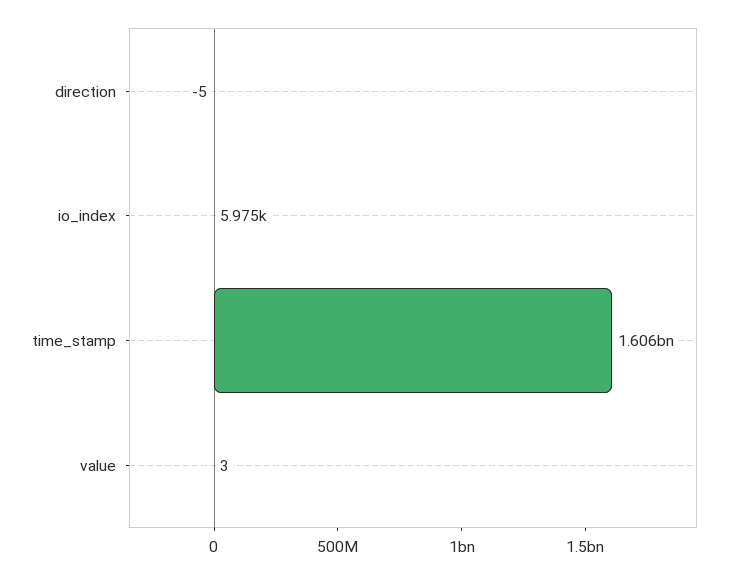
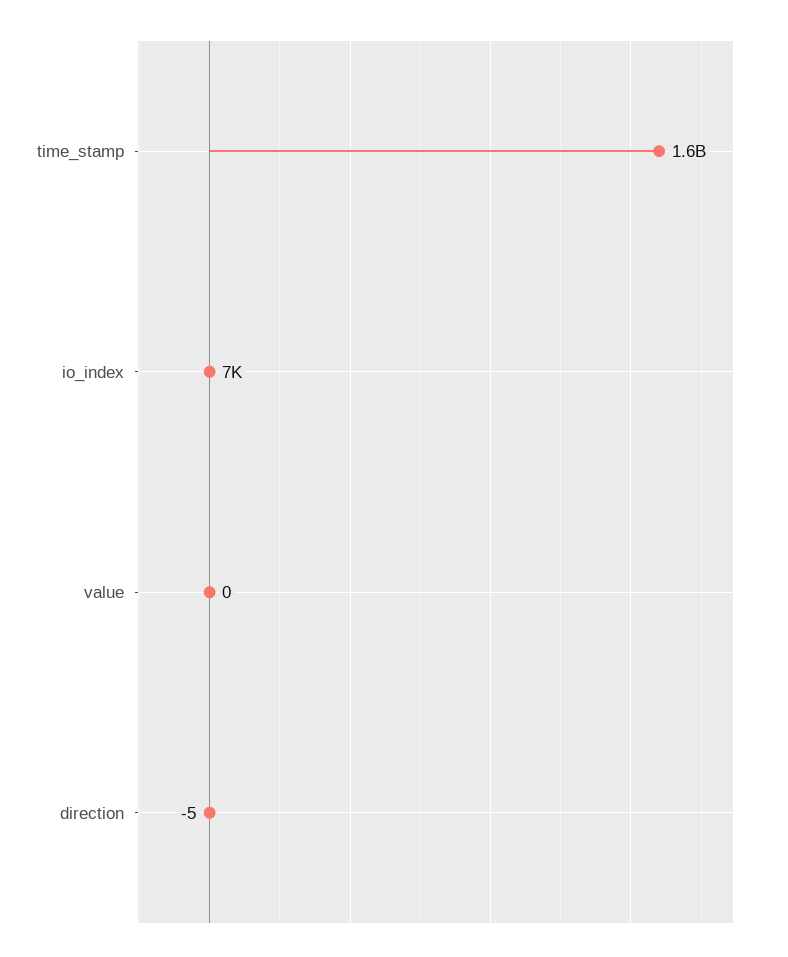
io_index: 5975 -> 7000
value: 3 -> 0

